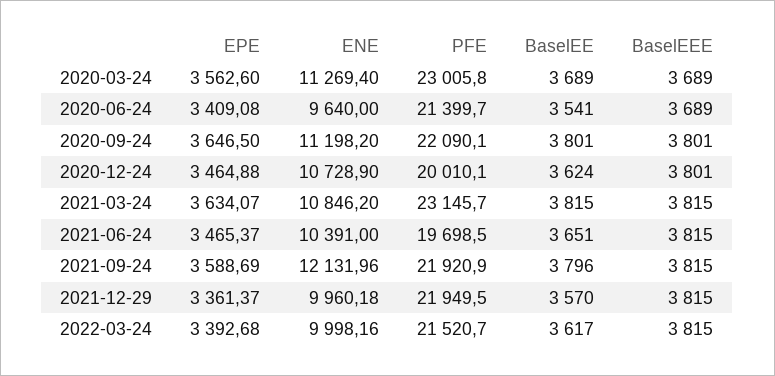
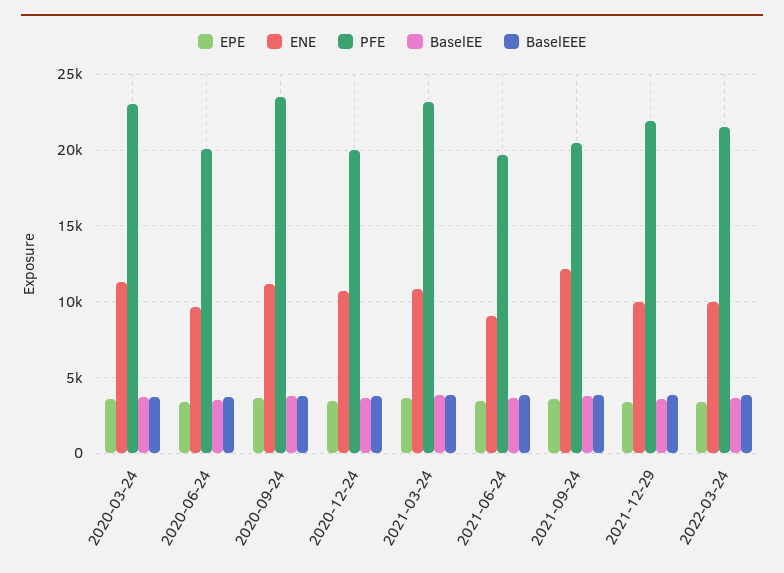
PFE, 2020-06-24: 21399.7 -> 20000
PFE, 2020-09-24: 22090.1 -> 23500
ENE, 2021-06-24: 10391 -> 9000
PFE, 2021-09-24: 21920.9 -> 20500

